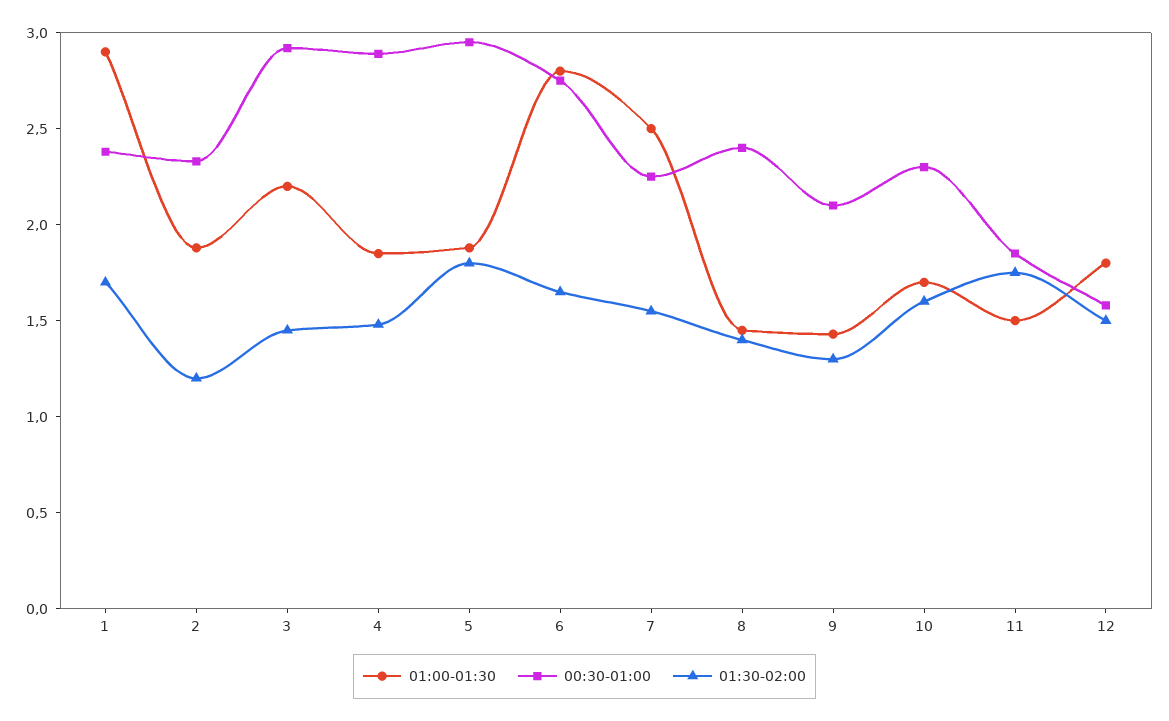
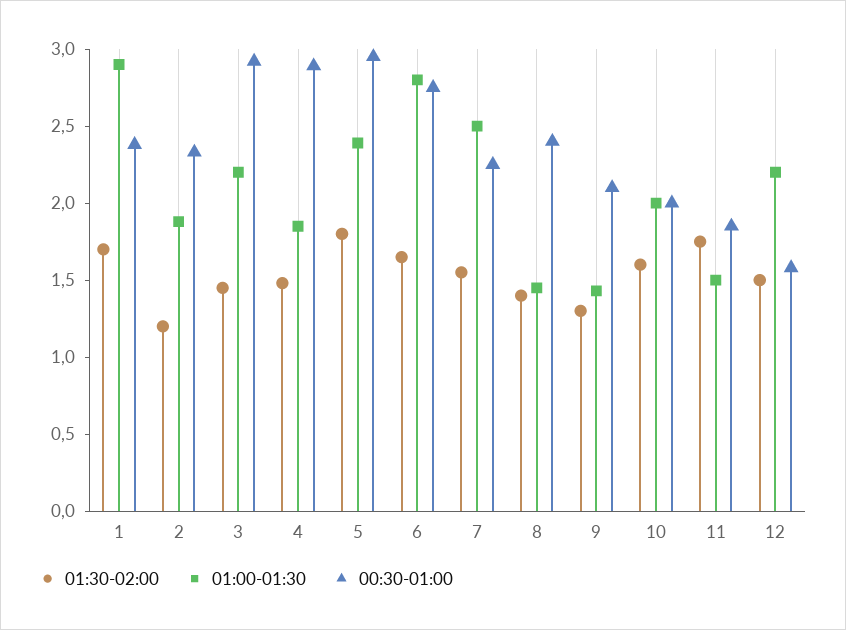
01:00-01:30, 5: 1.9 -> 2.4
01:00-01:30, 10: 1.7 -> 2
00:30-01:00, 10: 2.3 -> 2
01:00-01:30, 12: 1.8 -> 2.2

